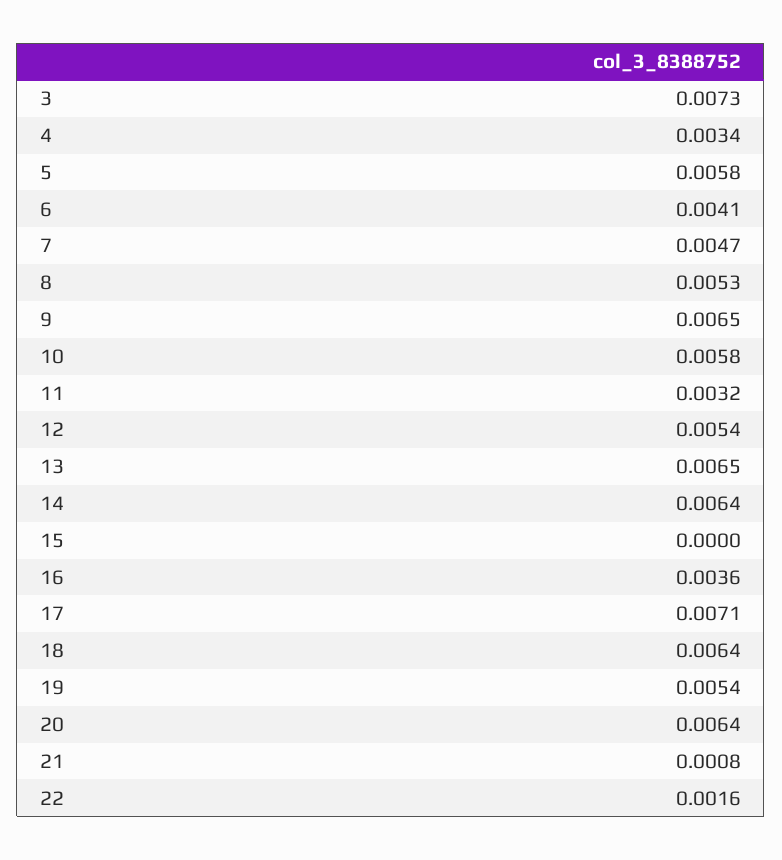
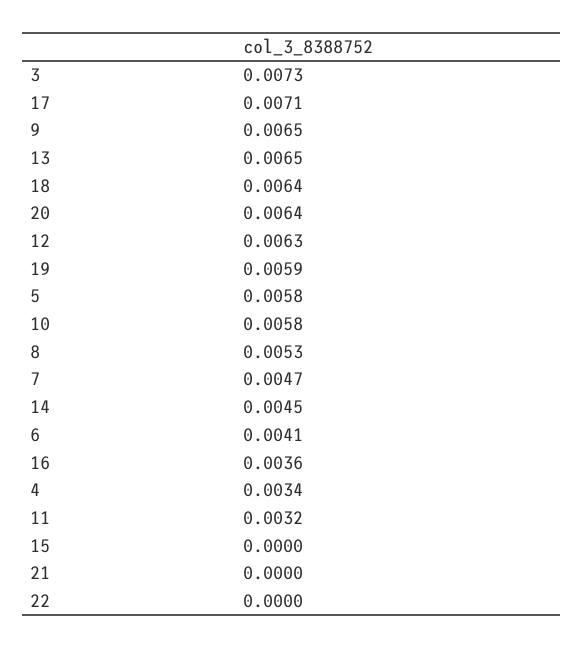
12: 0.0054 -> 0.0063
14: 0.0064 -> 0.0045
19: 0.0054 -> 0.0059
21: 0.0008 -> 0
22: 0.0016 -> 0

